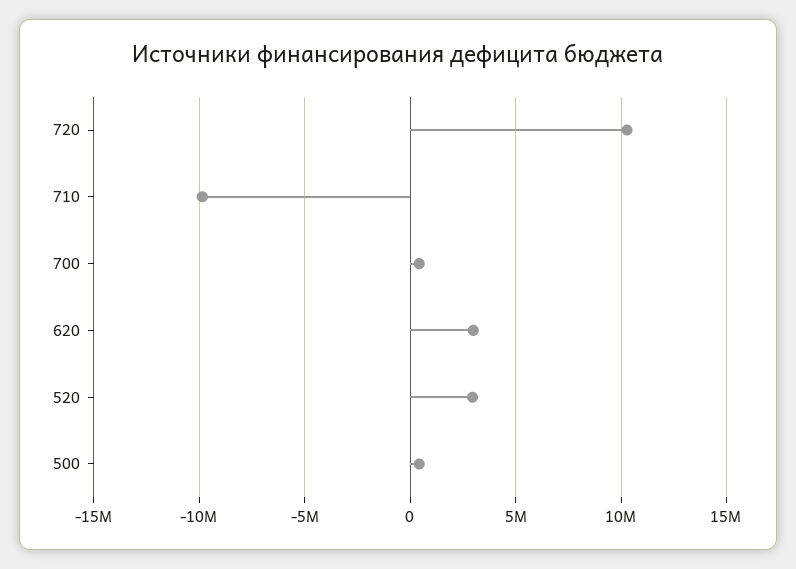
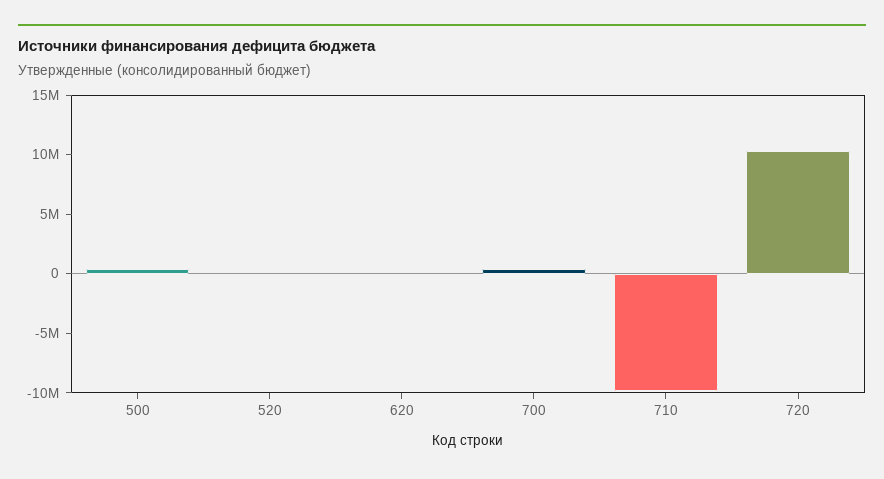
620: 3000000 -> 0
520: 3000000 -> 0

